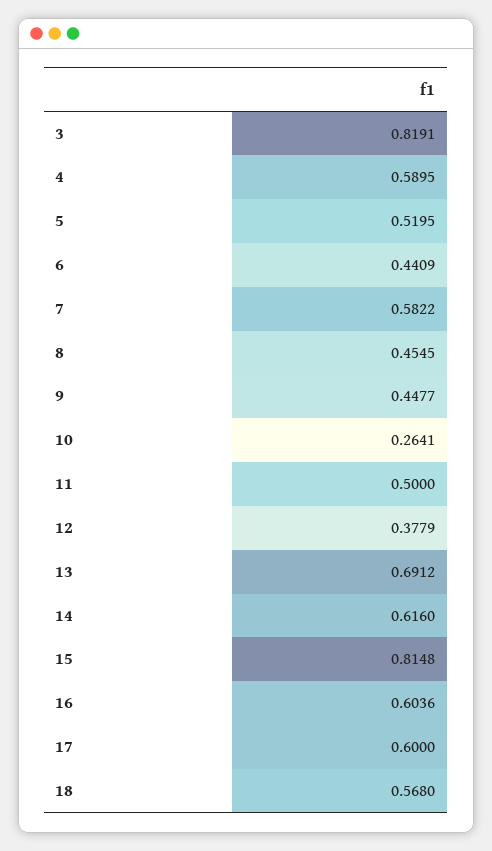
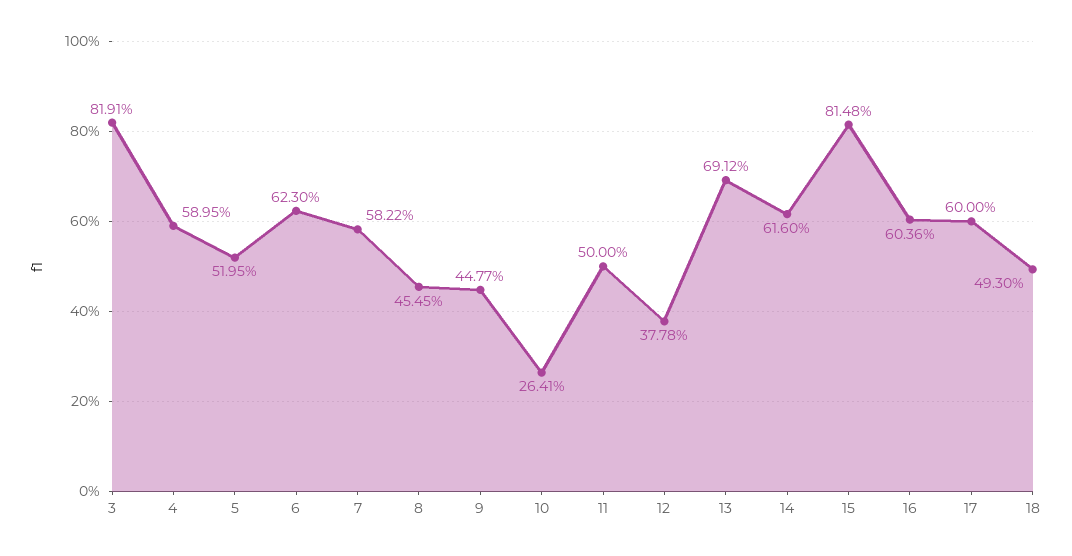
6: 0.4409 -> 0.623
12: 0.3779 -> 0.3778
18: 0.568 -> 0.493

